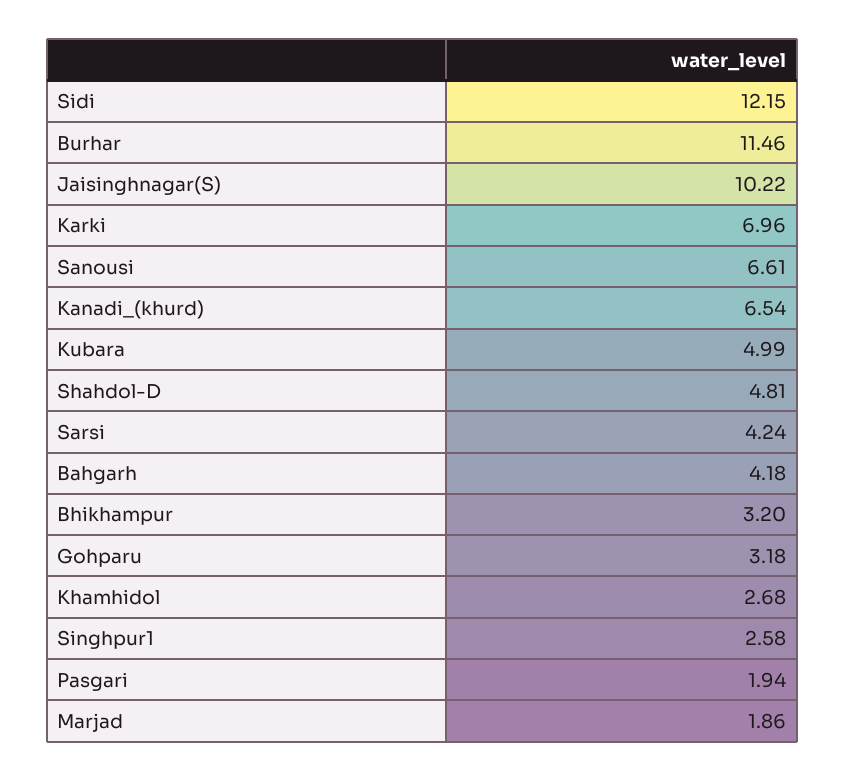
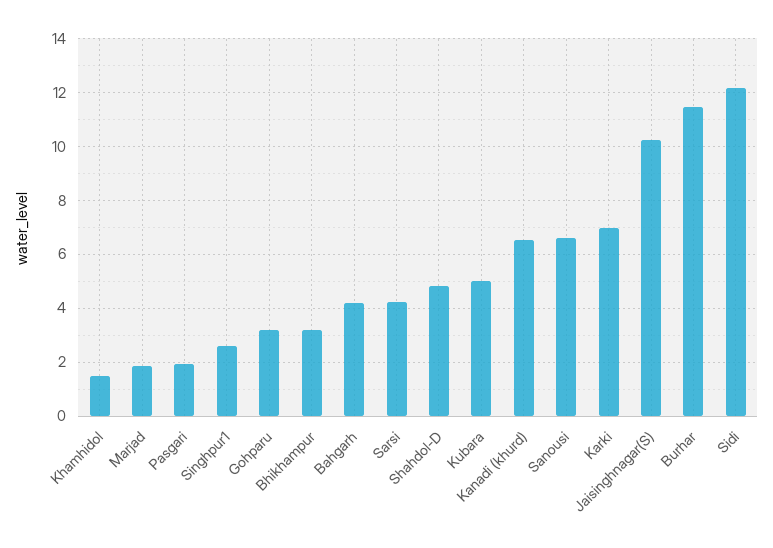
Khamhidol: 2.68 -> 1.5

